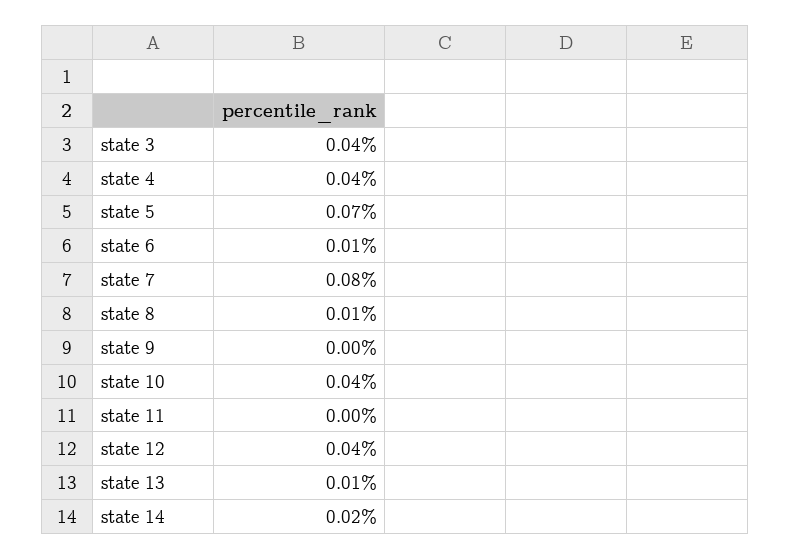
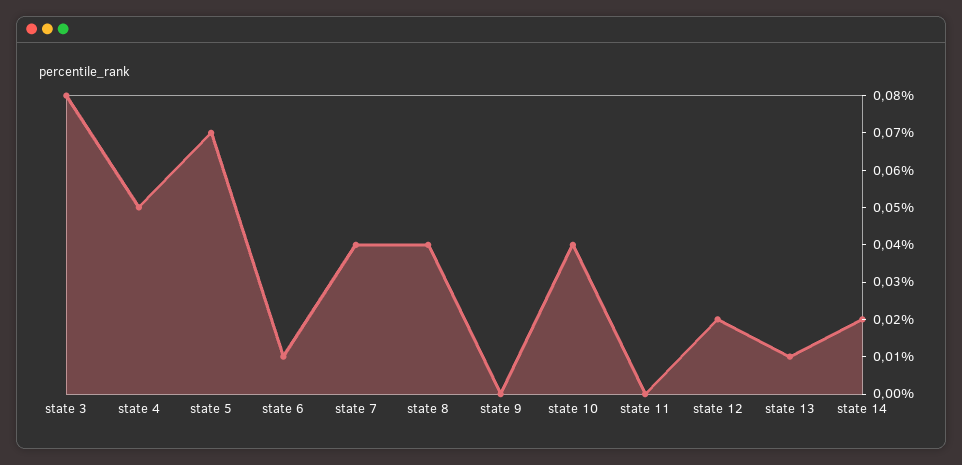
state 3: 0.04 -> 0.08
state 4: 0.04 -> 0.05
state 7: 0.08 -> 0.04
state 8: 0.01 -> 0.04
state 12: 0.04 -> 0.02

